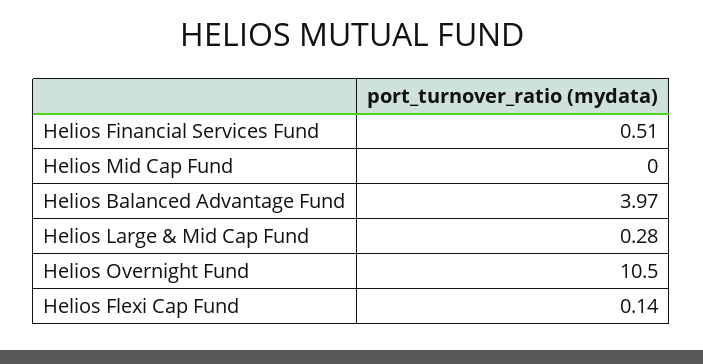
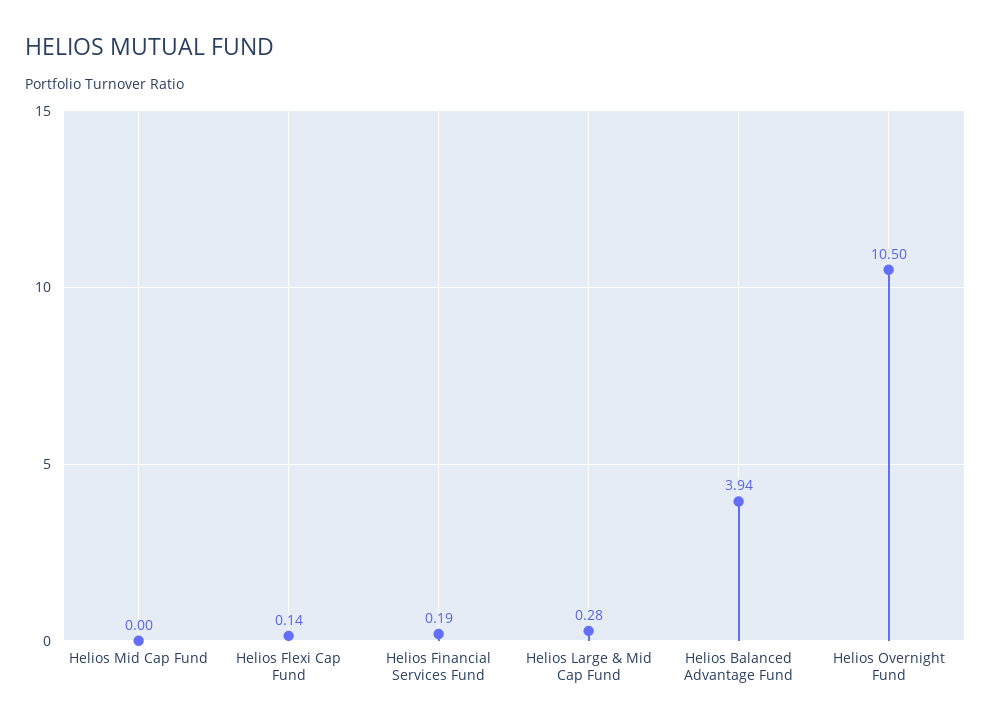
Helios Financial Services Fund: 0.51 -> 0.19
Helios Balanced Advantage Fund: 3.97 -> 3.94

